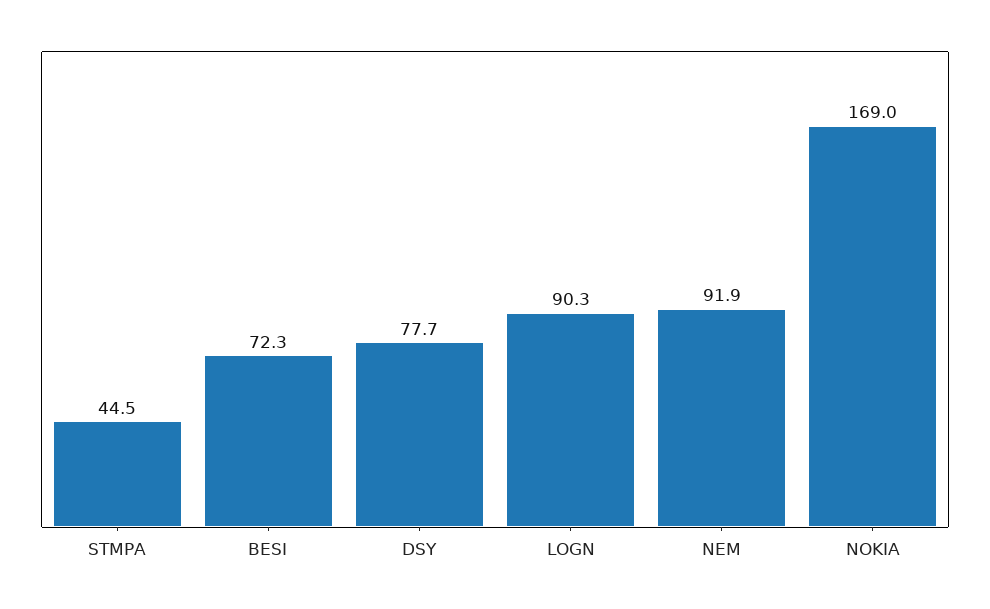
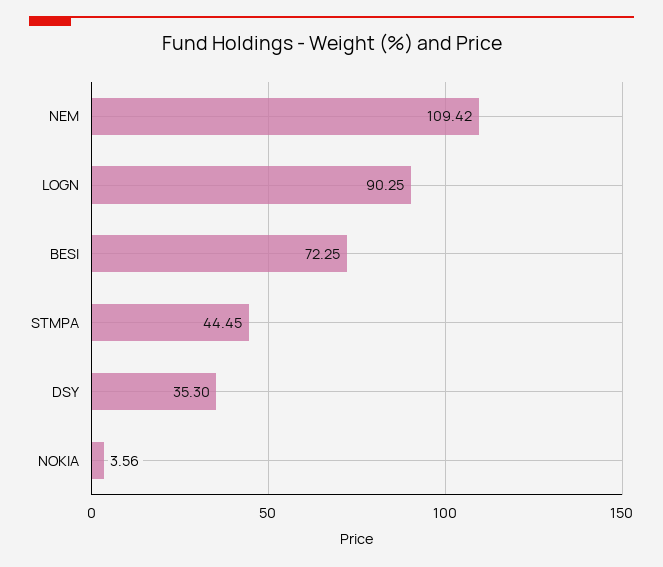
DSY: 77.7 -> 35.3
NEM: 91.9 -> 109.42
NOKIA: 169 -> 3.56

